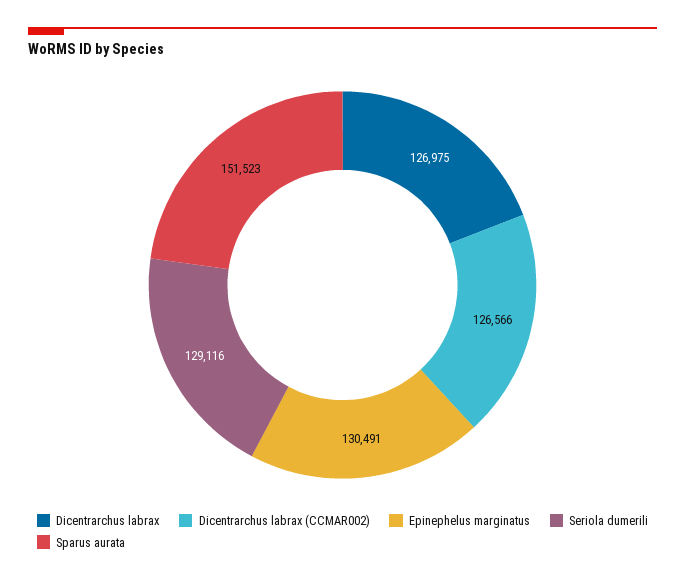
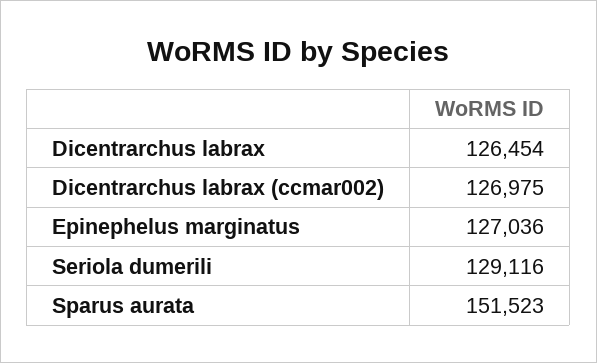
Dicentrarchus labrax: 126975 -> 126454
Dicentrarchus labrax (CCMAR002): 126566 -> 126975
Epinephelus marginatus: 130491 -> 127036

